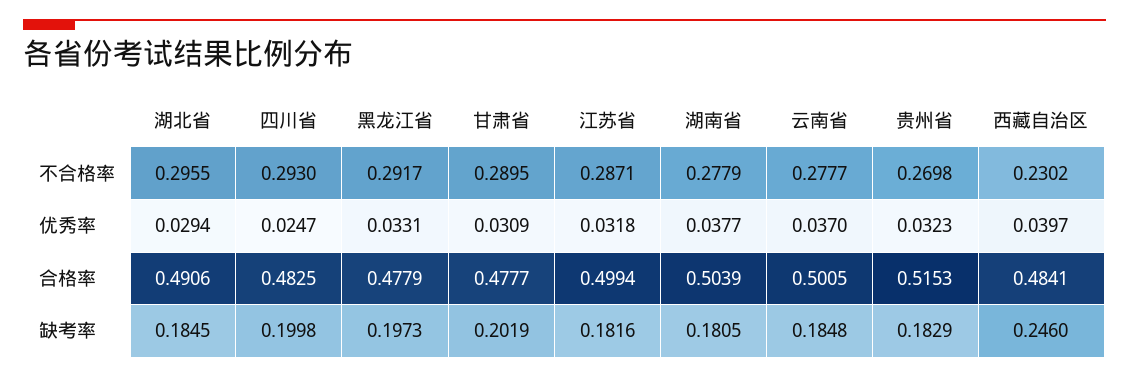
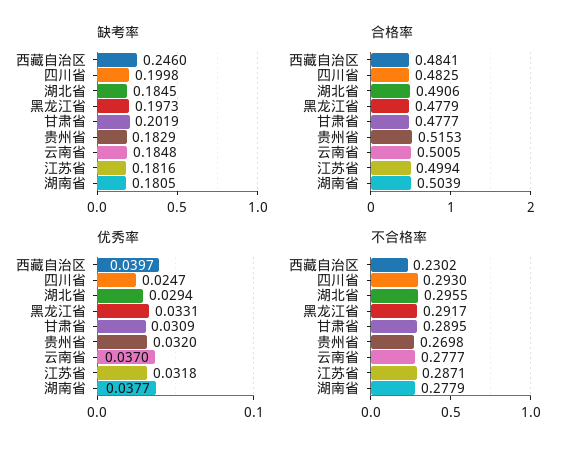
优秀率, 贵州省: 0.0323 -> 0.032

